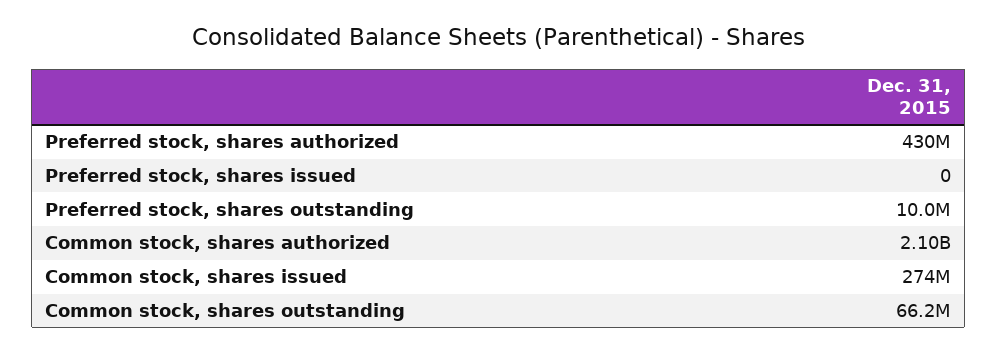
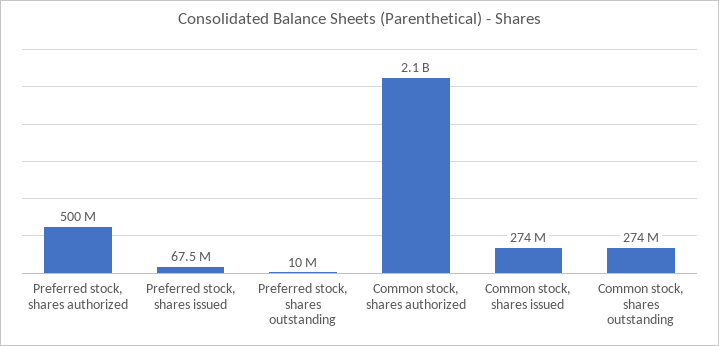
Preferred stock, shares authorized: 430000000 -> 500000000
Preferred stock, shares issued: 0 -> 67500000
Common stock, shares outstanding: 66200000 -> 274000000

